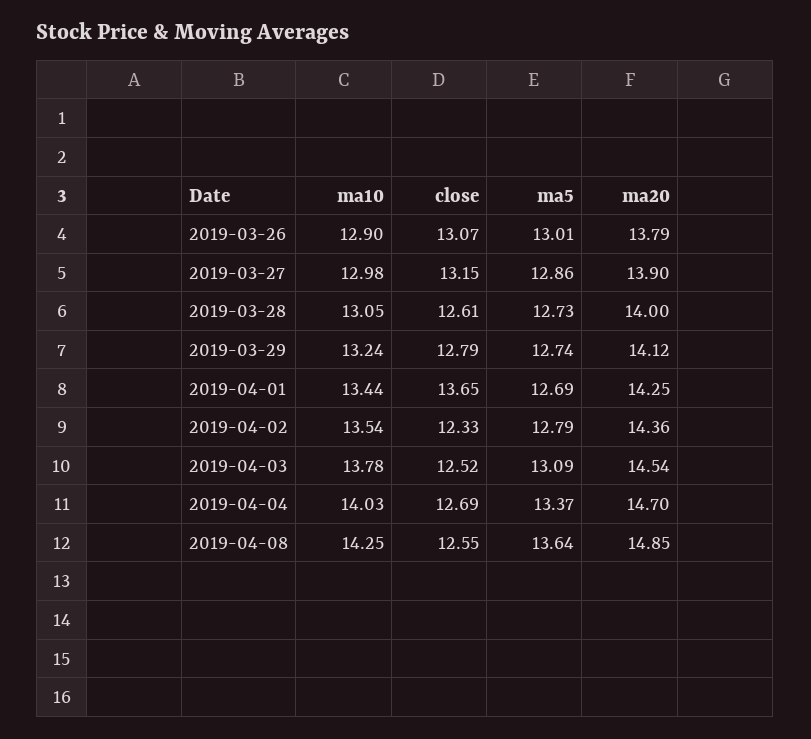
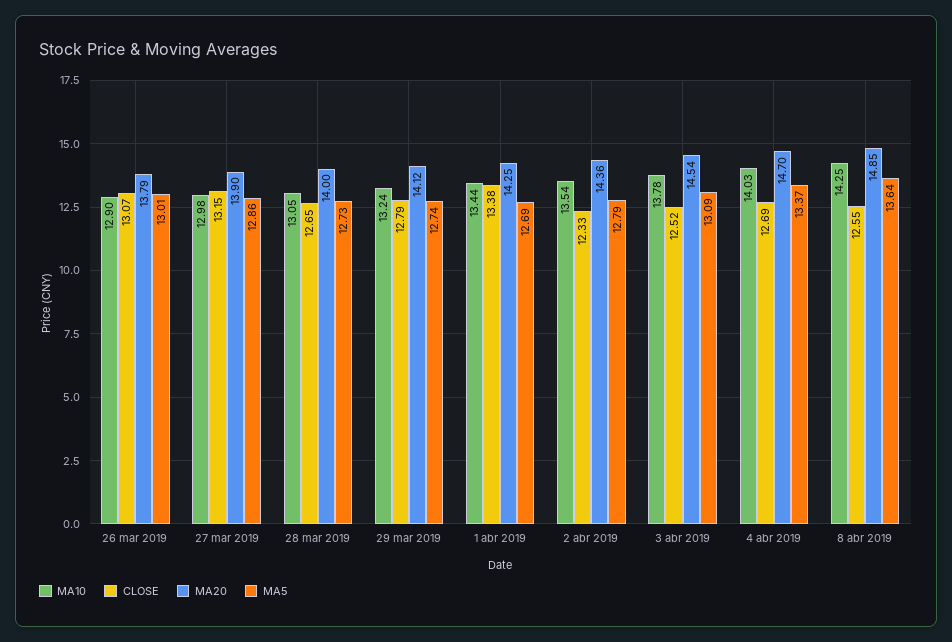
close, 2019-03-28: 12.61 -> 12.65
close, 2019-04-01: 13.65 -> 13.38

